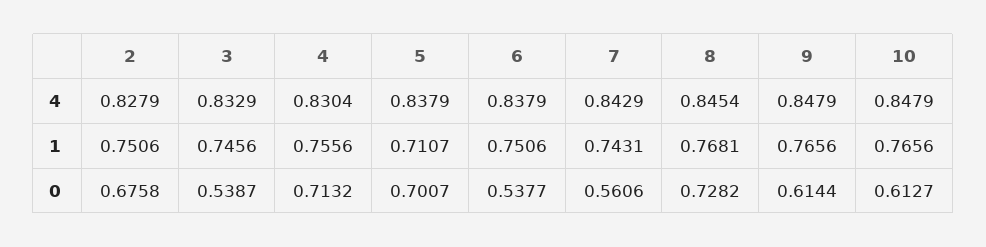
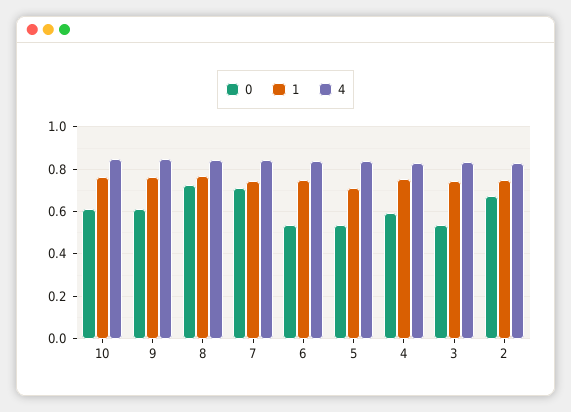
0, 4: 0.7132 -> 0.6
0, 5: 0.7007 -> 0.55
0, 7: 0.5606 -> 0.7

